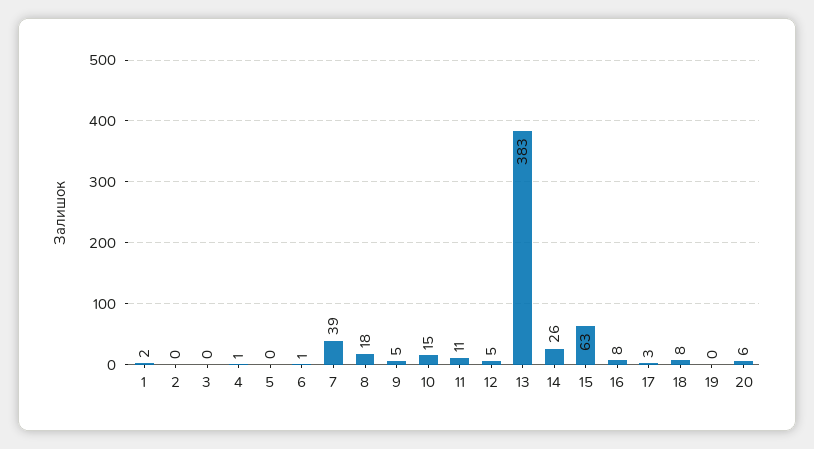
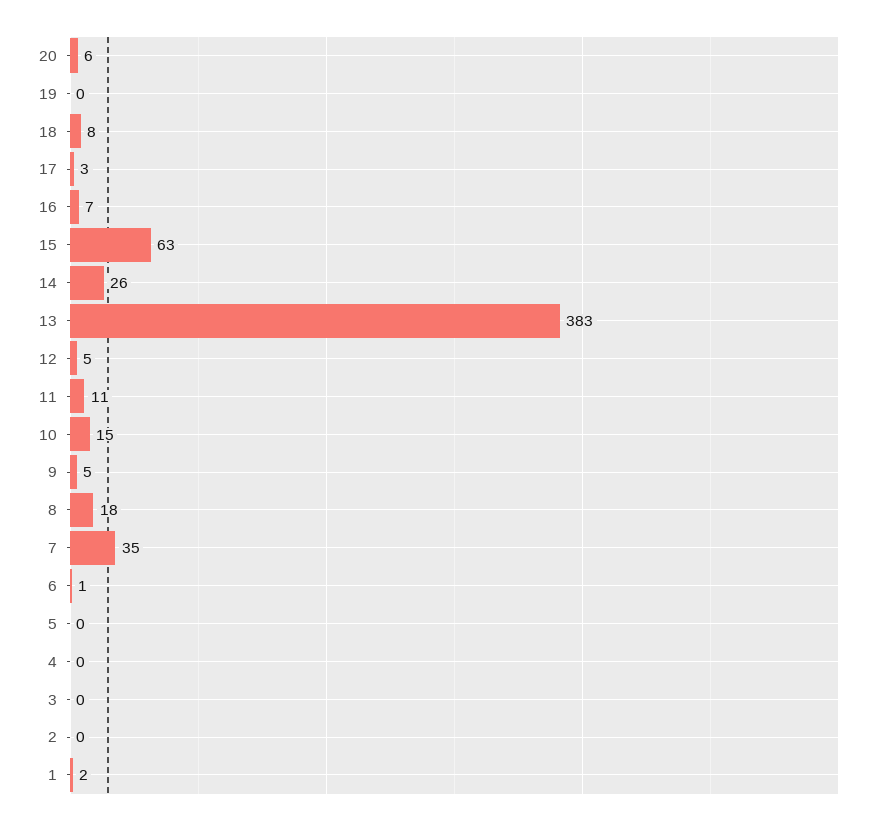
4: 1 -> 0
7: 39 -> 35
16: 8 -> 7

